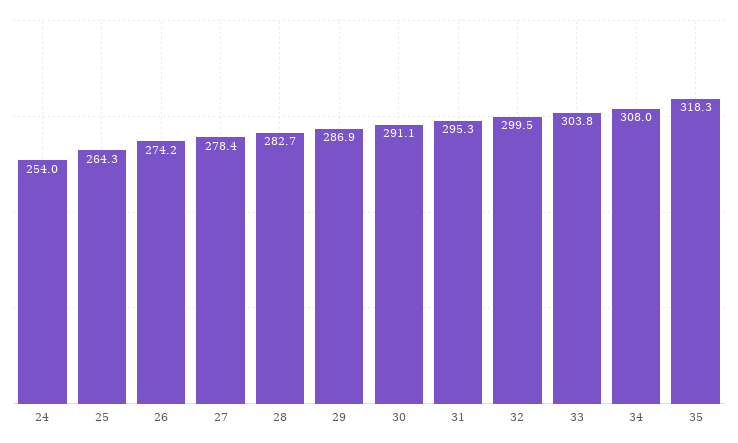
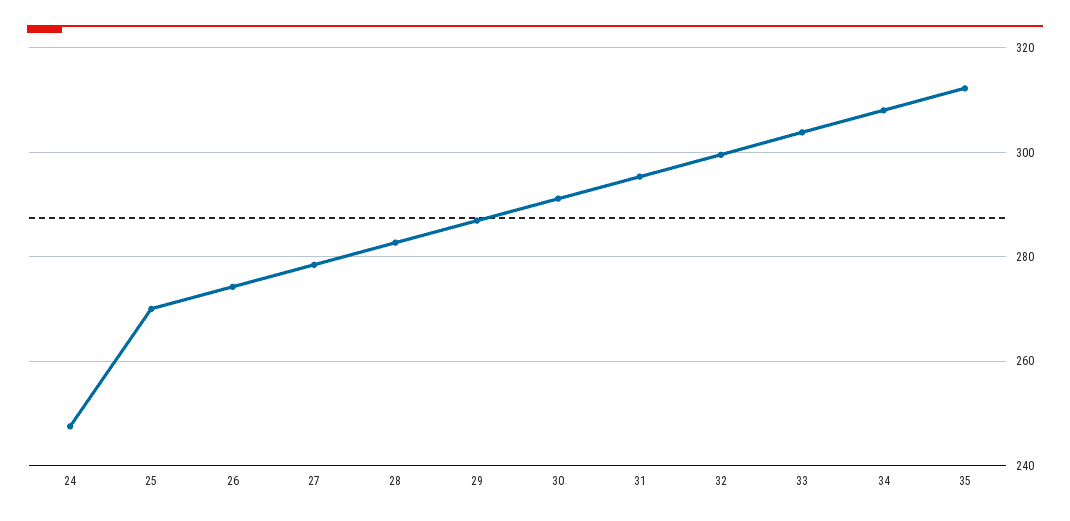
24: 254 -> 248
25: 264.3 -> 270
35: 318.3 -> 312

